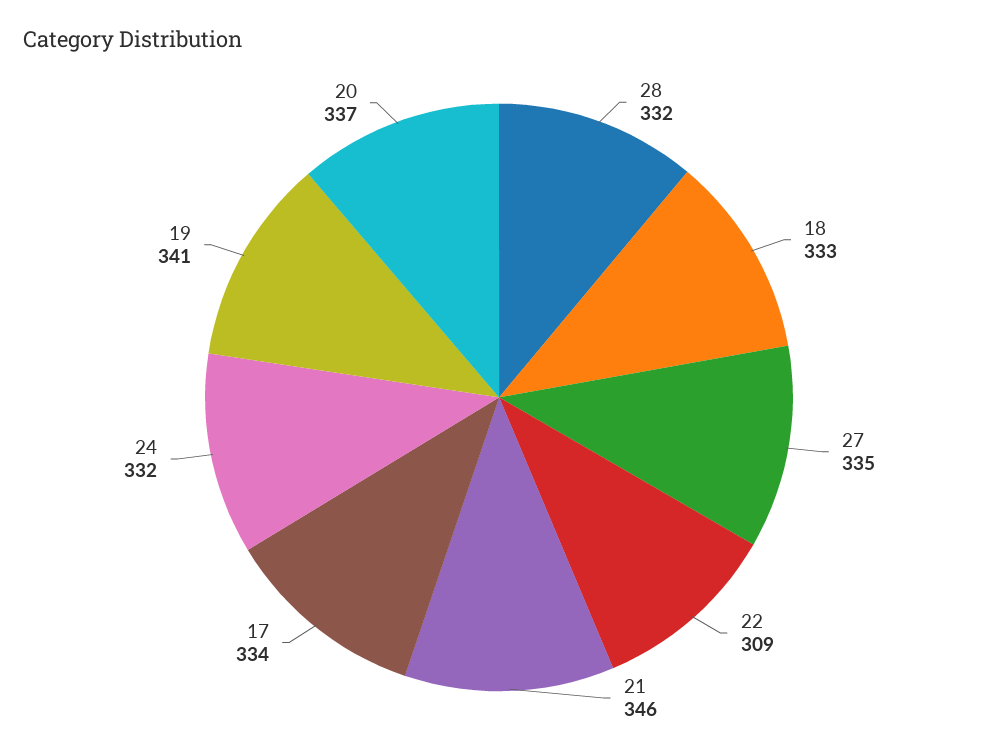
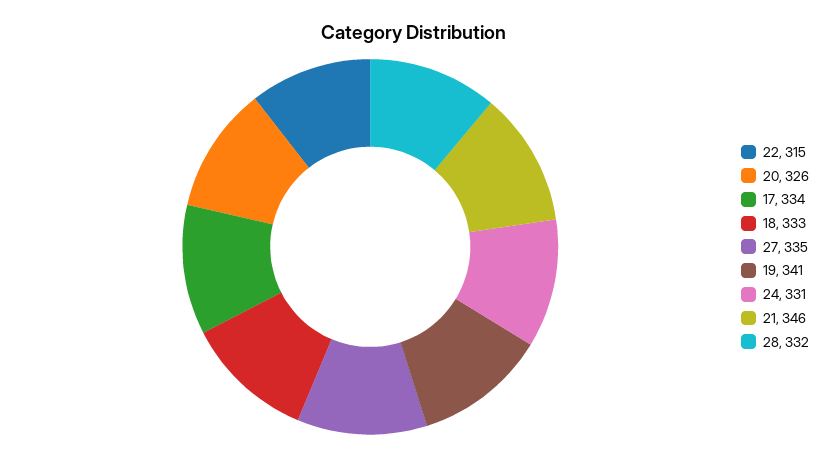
22: 309 -> 315
24: 332 -> 331
20: 337 -> 326

